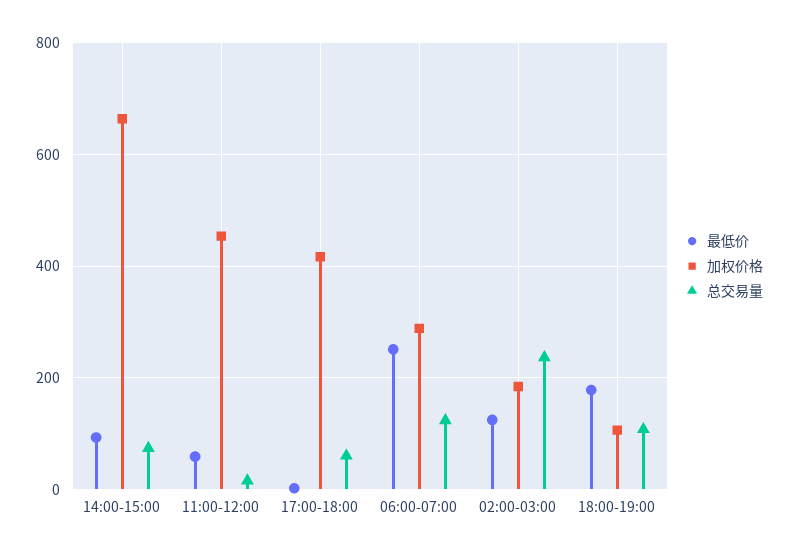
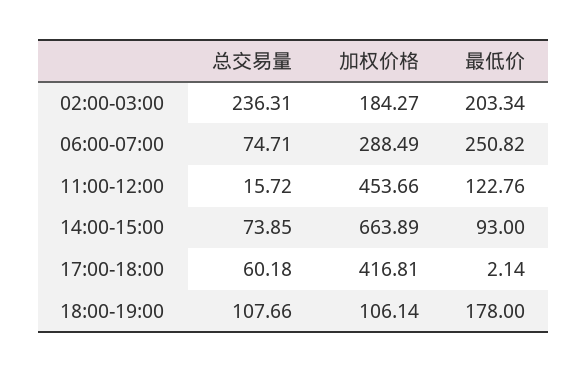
最低价, 11:00-12:00: 60 -> 122.76
总交易量, 06:00-07:00: 120 -> 74.71
最低价, 02:00-03:00: 120 -> 203.34

